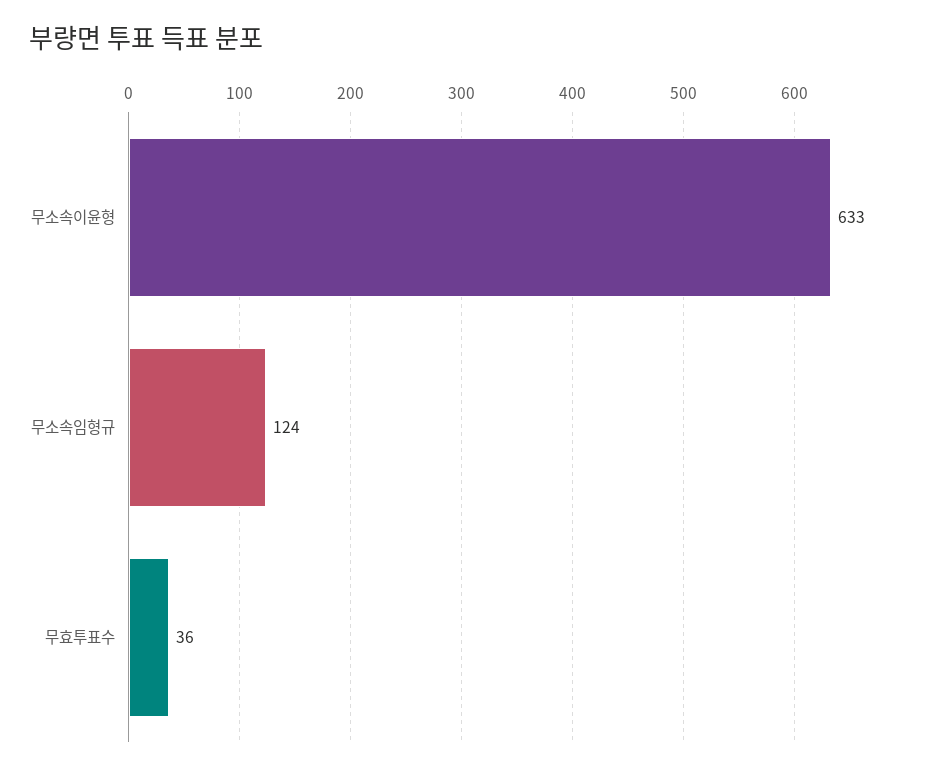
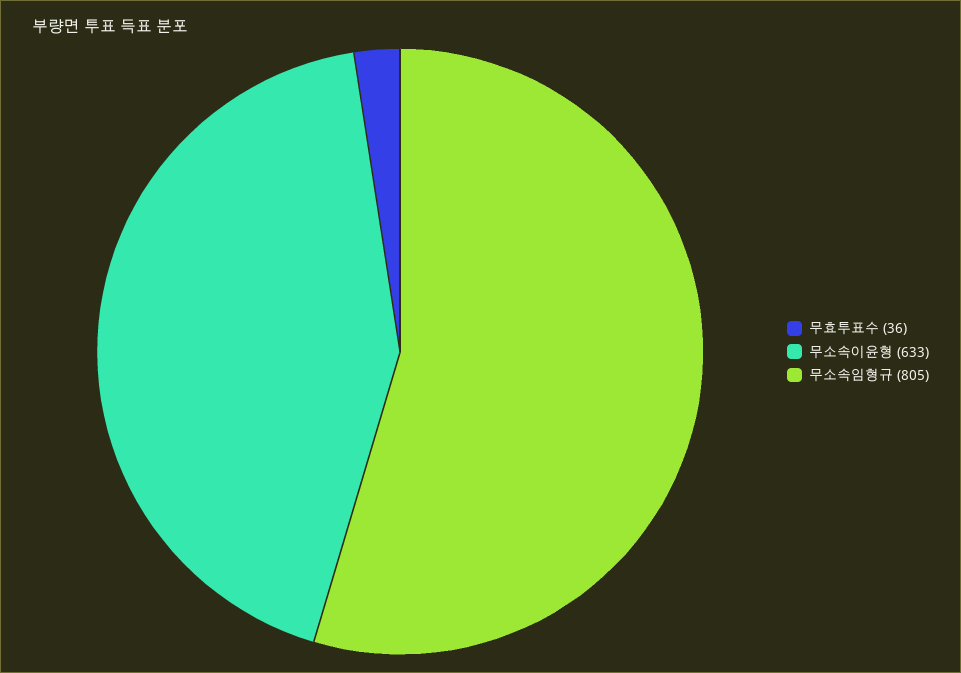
무소속임형규: 124 -> 805

